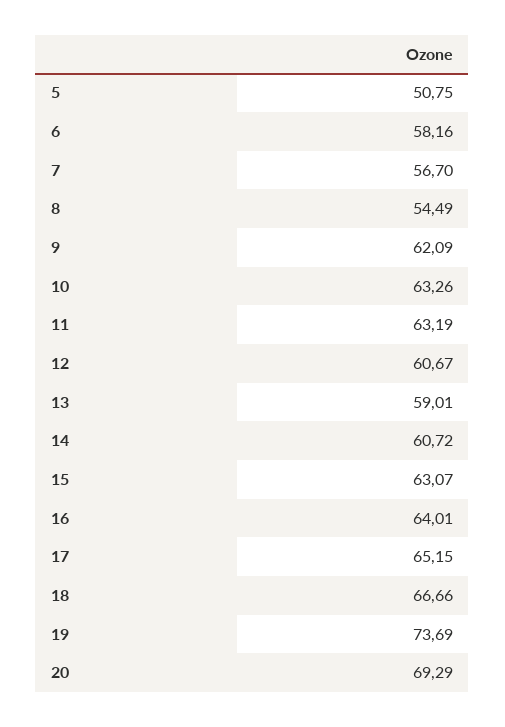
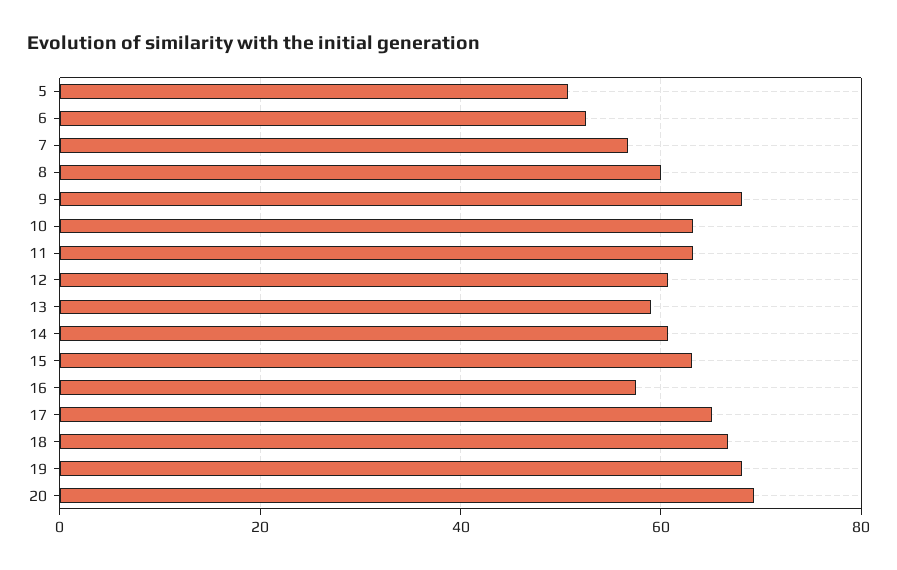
6: 58.16 -> 52
8: 54.49 -> 60
9: 62.09 -> 68
16: 64.01 -> 58
19: 73.69 -> 68

